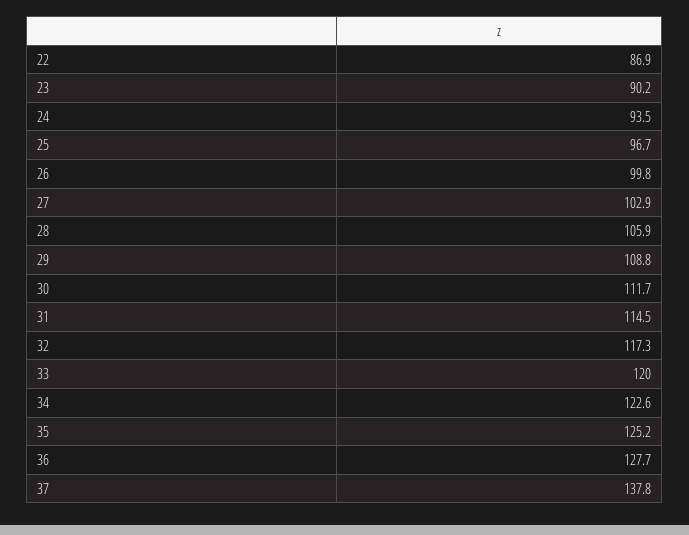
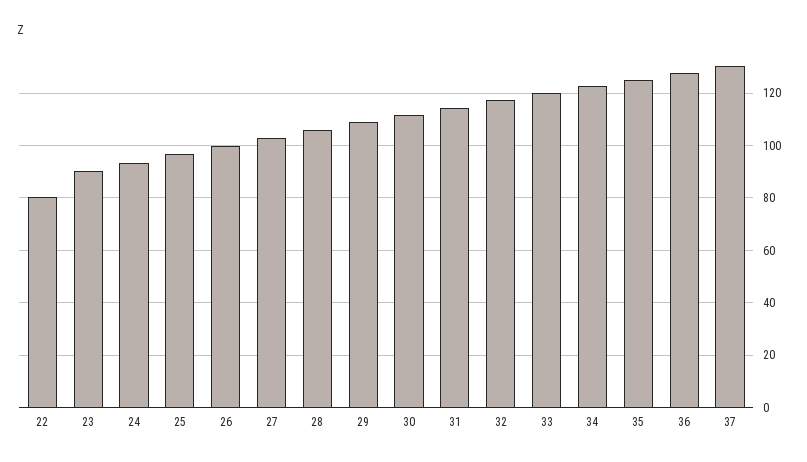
22: 86.9 -> 80
37: 137.8 -> 130

